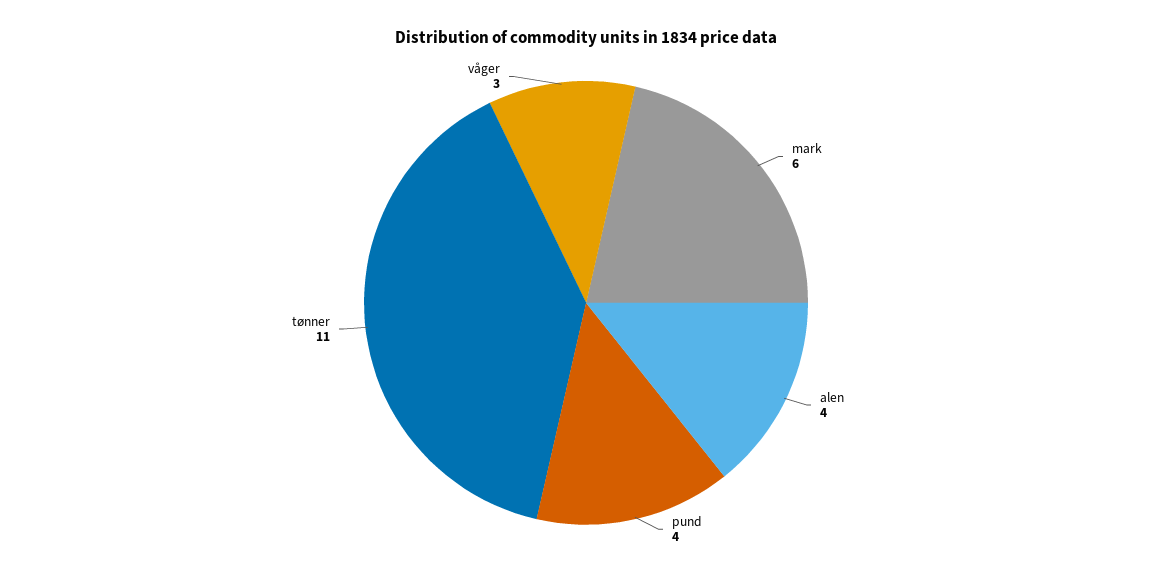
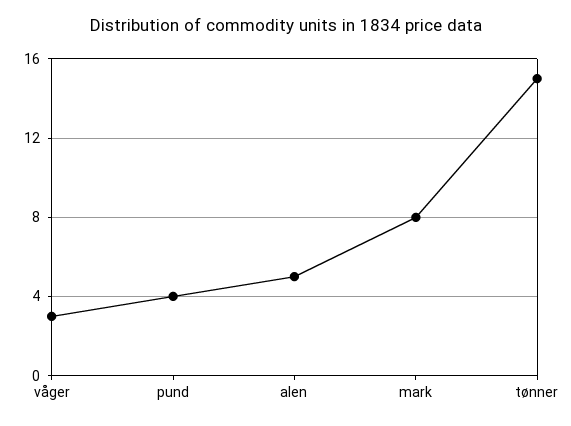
mark: 6 -> 8
alen: 4 -> 5
tønner: 11 -> 15

